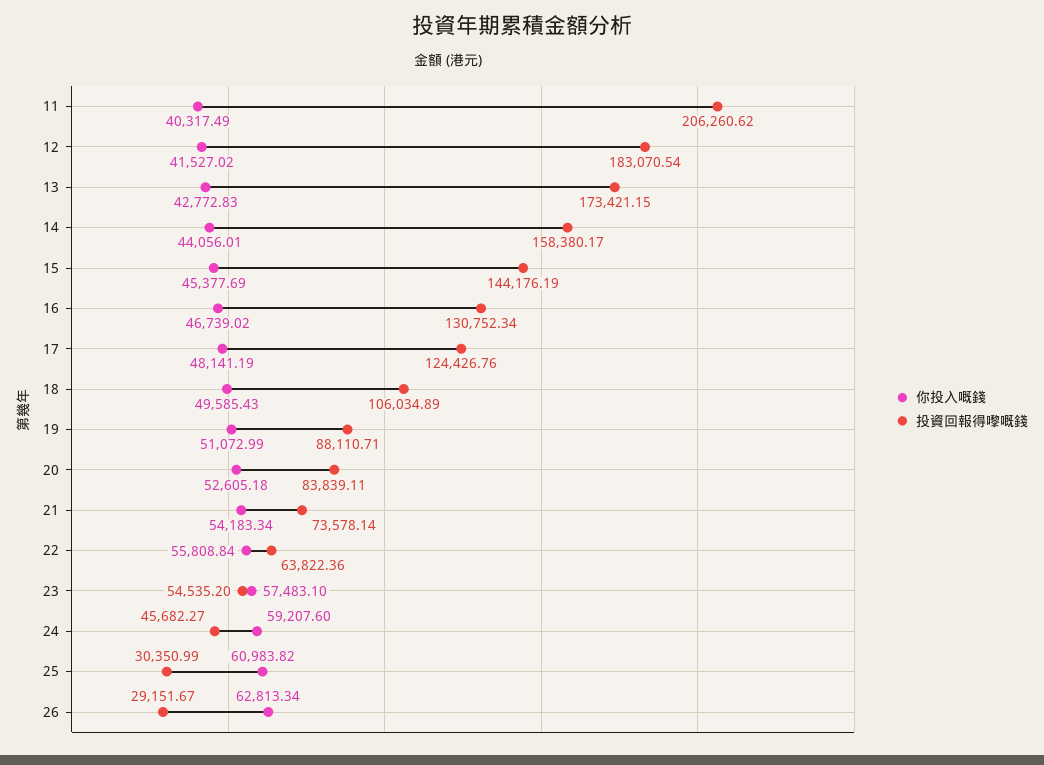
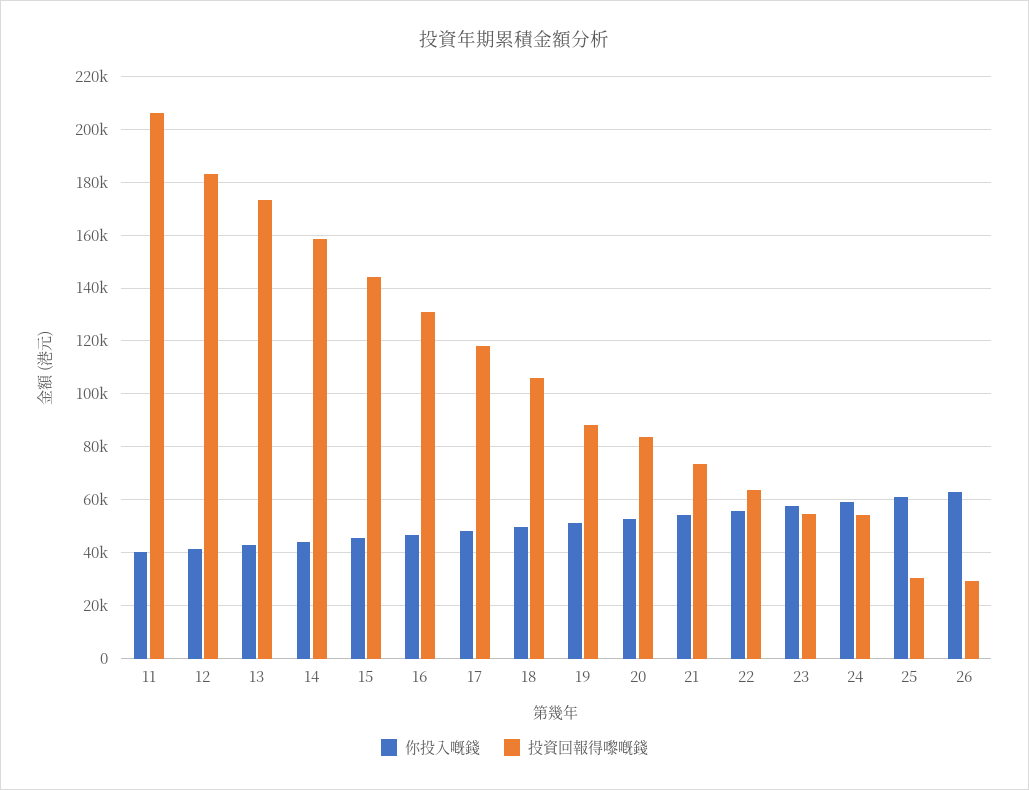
投資回報得嚟嘅錢, 17: 124426.76 -> 117500
投資回報得嚟嘅錢, 24: 45682.27 -> 55000

